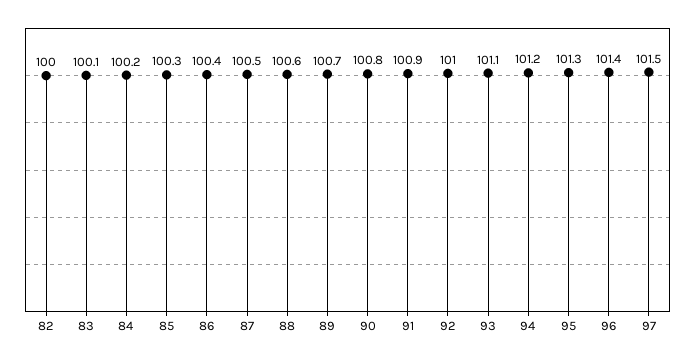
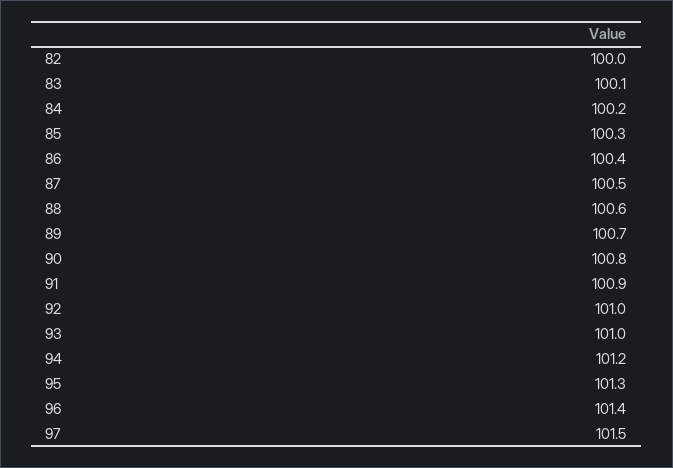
93: 101.1 -> 101

